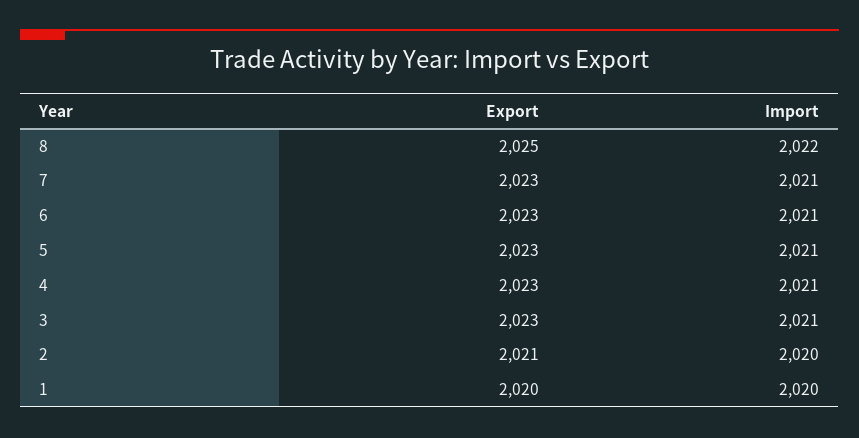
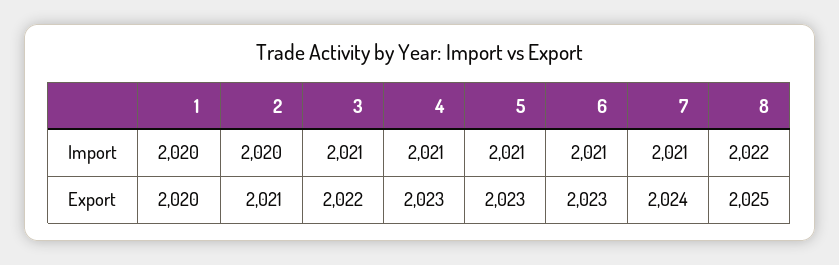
Export, 7: 2023 -> 2024
Export, 3: 2023 -> 2022

